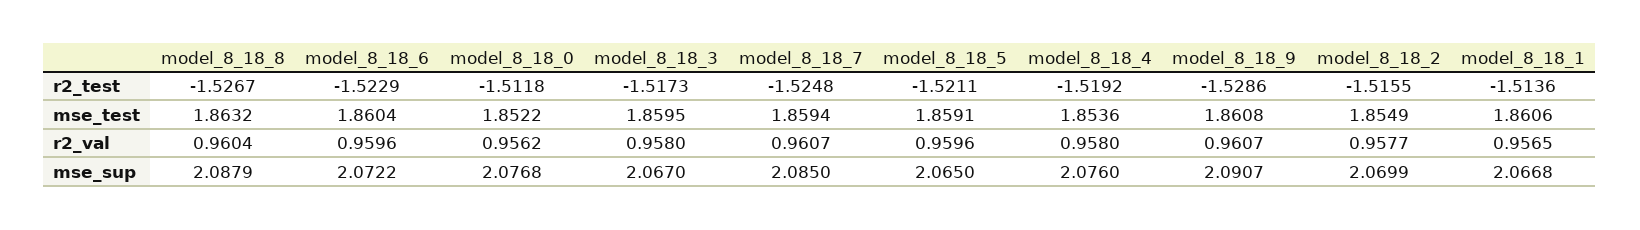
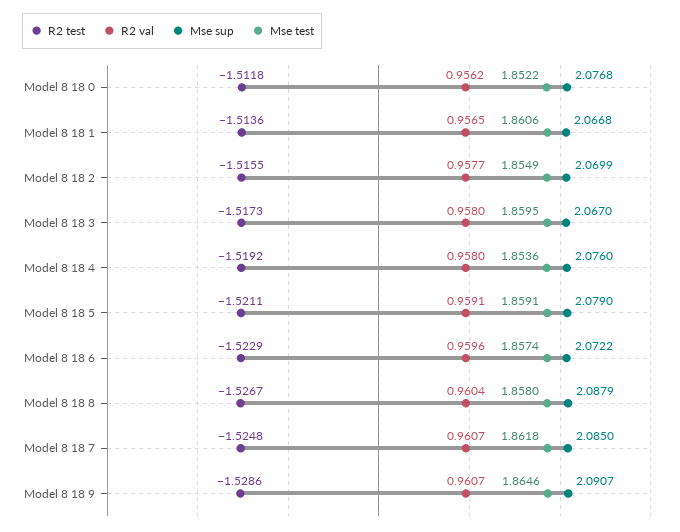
mse_test, model_8_18_8: 1.8632 -> 1.858
mse_test, model_8_18_6: 1.8604 -> 1.8574
mse_test, model_8_18_7: 1.8594 -> 1.8618
mse_test, model_8_18_9: 1.8608 -> 1.8646
r2_val, model_8_18_5: 0.9596 -> 0.9591
mse_sup, model_8_18_5: 2.065 -> 2.079

